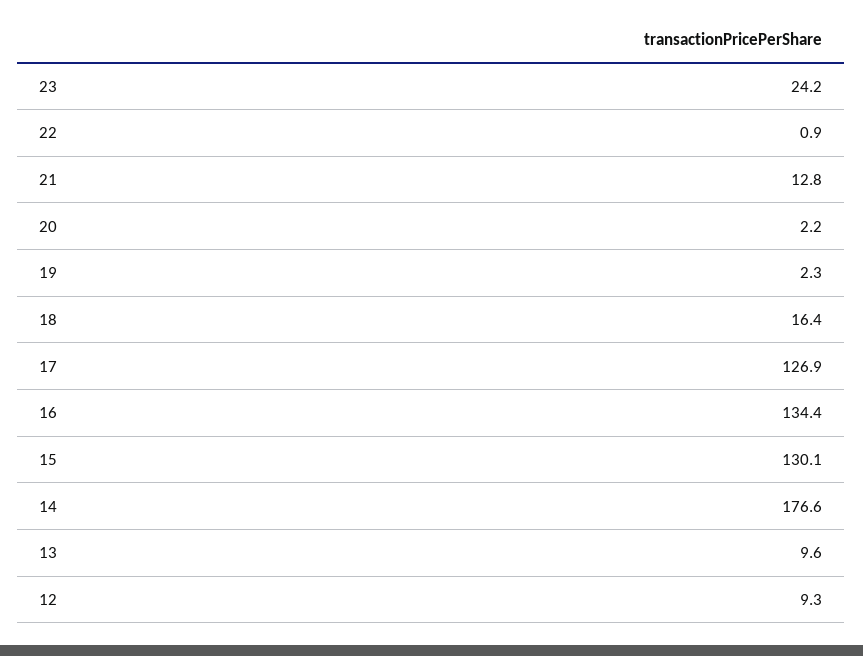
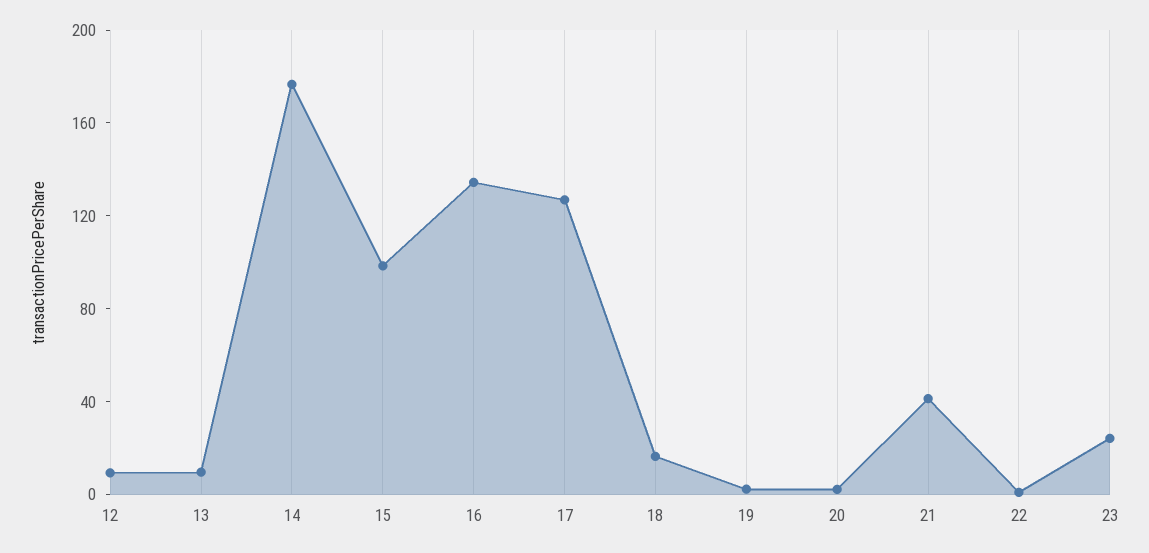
21: 12.8 -> 40
15: 130.1 -> 100

